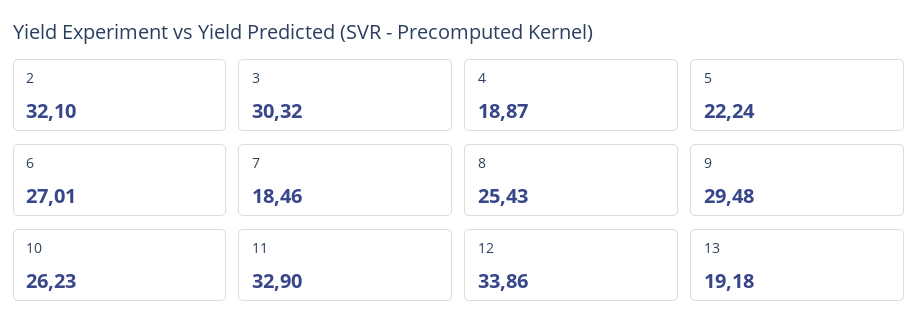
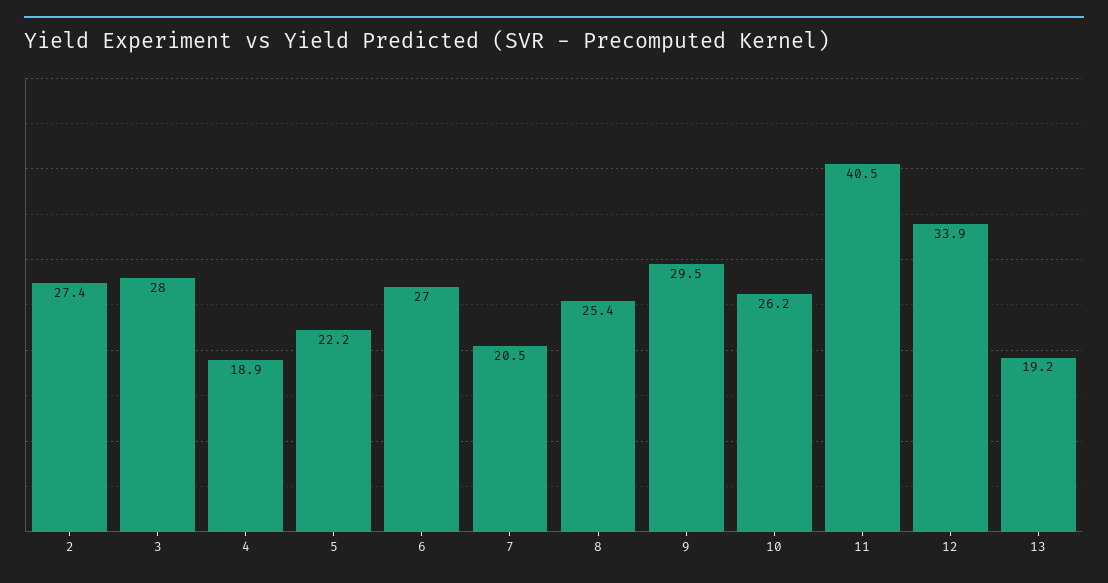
2: 32.1 -> 27.4
3: 30.32 -> 28
7: 18.46 -> 20.5
11: 32.9 -> 40.5

